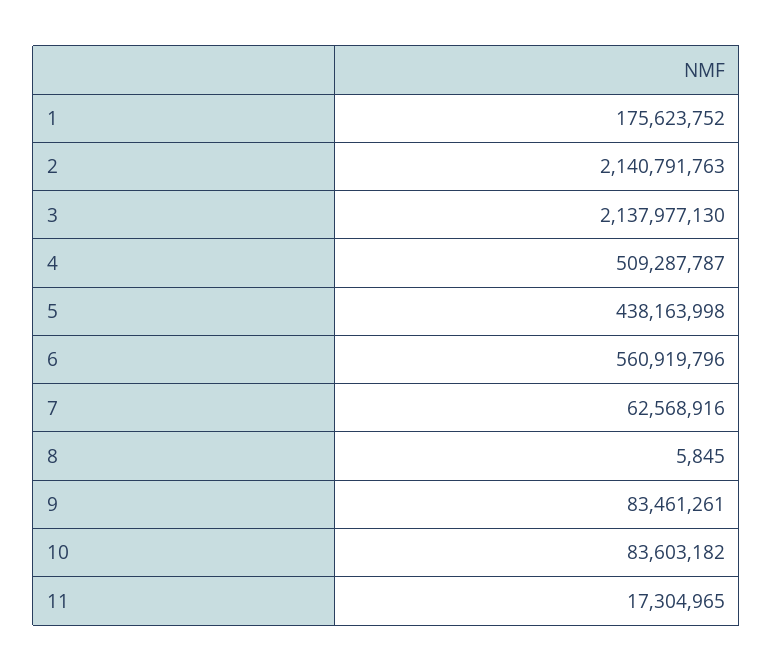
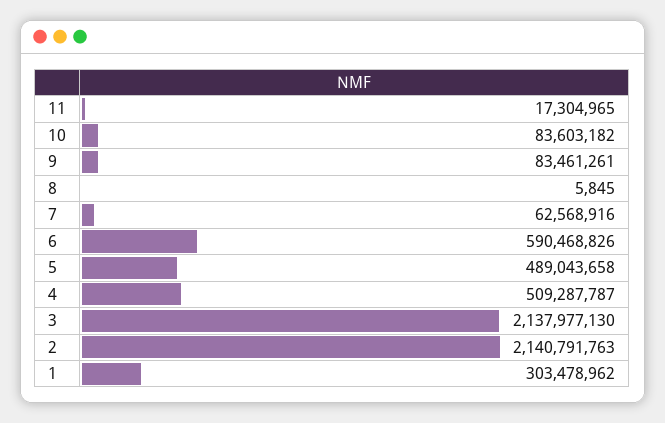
1: 175623752 -> 303478962
5: 438163998 -> 489043658
6: 560919796 -> 590468826

